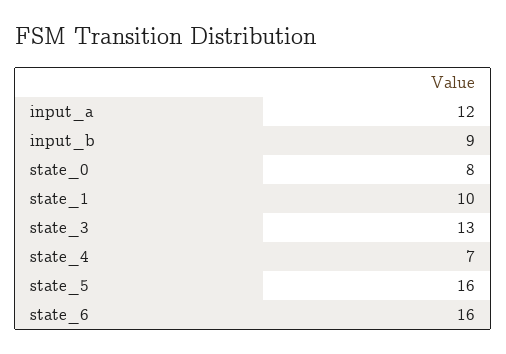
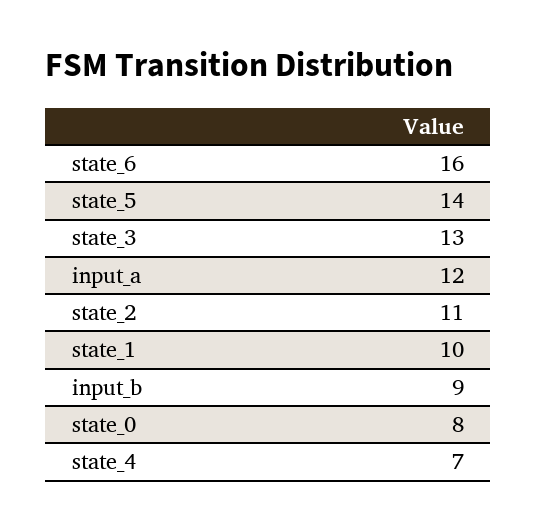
state_5: 16 -> 14
state_2: none -> 11

